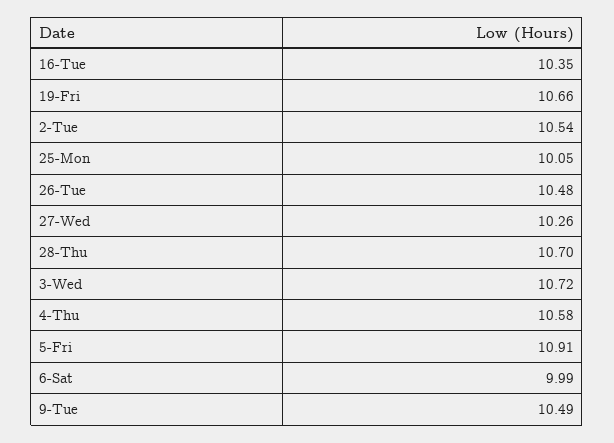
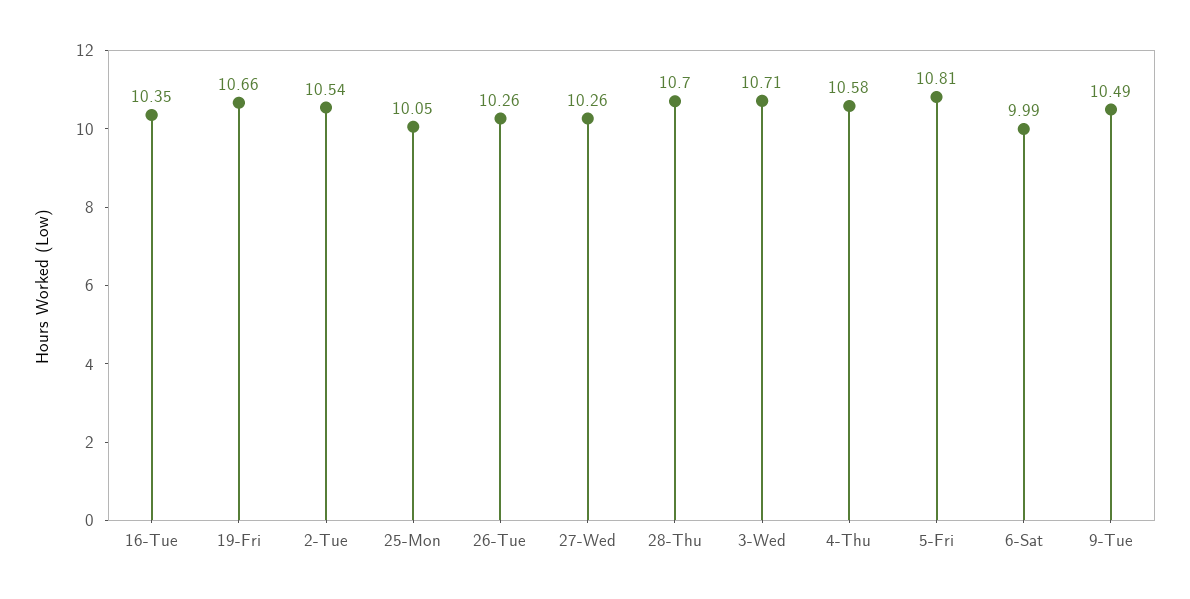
26-Tue: 10.48 -> 10.26
3-Wed: 10.72 -> 10.71
5-Fri: 10.91 -> 10.81

